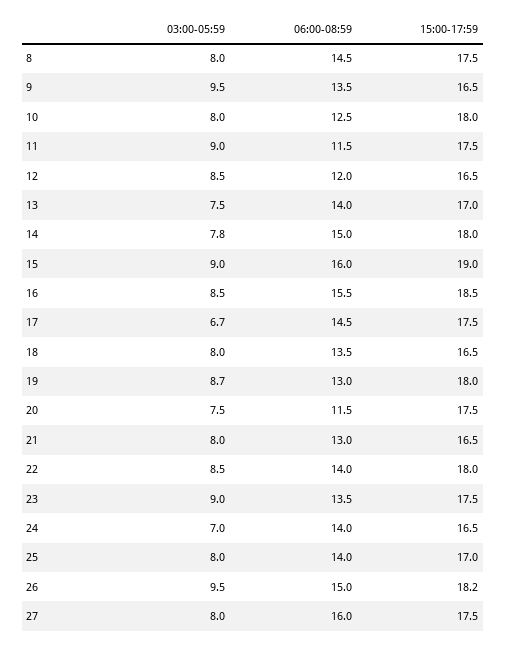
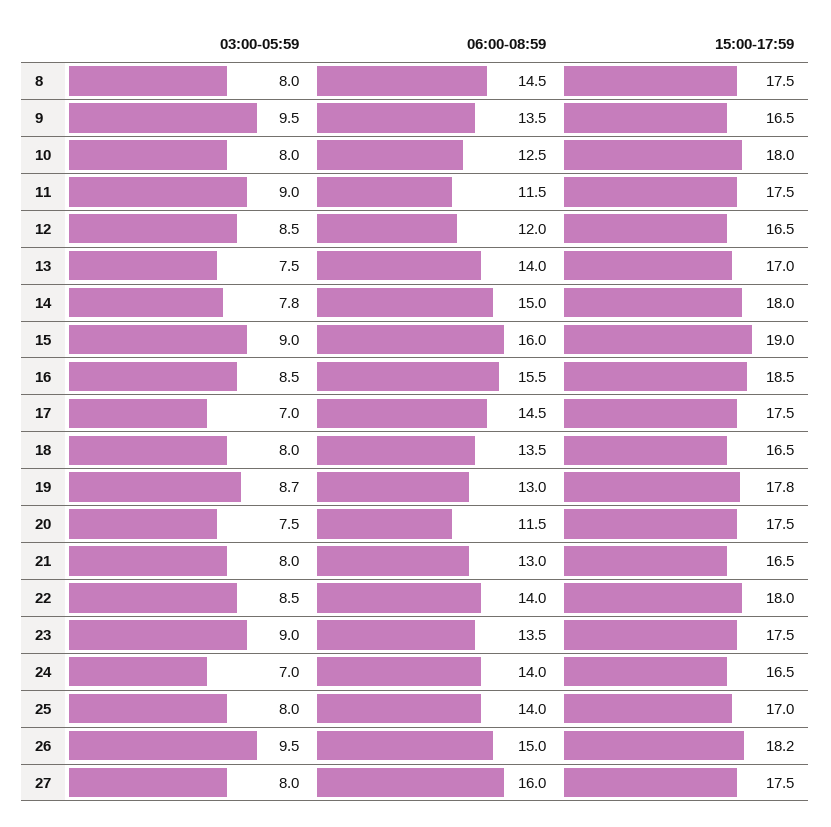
03:00-05:59, 17: 6.7 -> 7
15:00-17:59, 19: 18 -> 17.8

